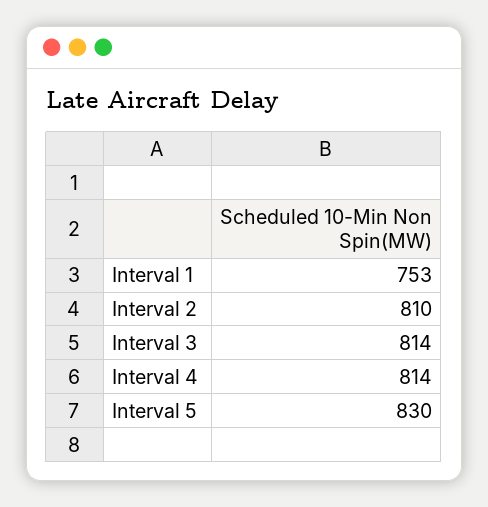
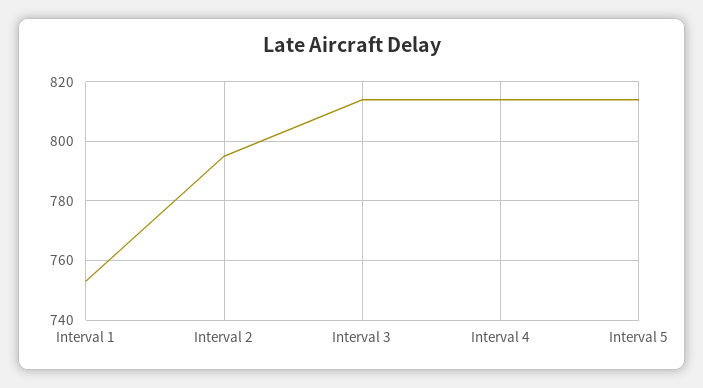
Interval 2: 810 -> 795
Interval 5: 830 -> 815

